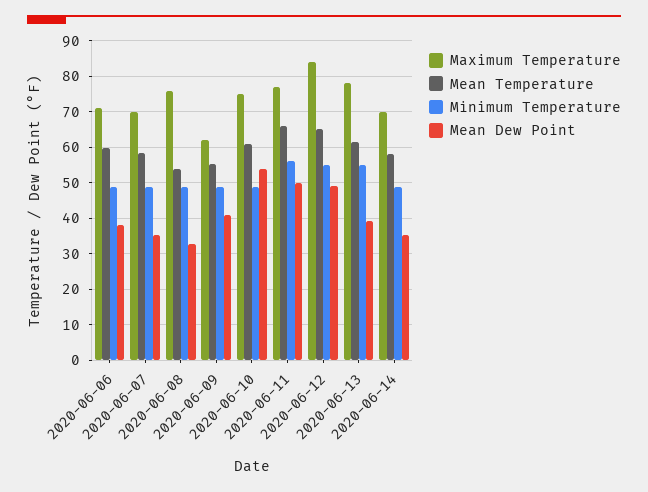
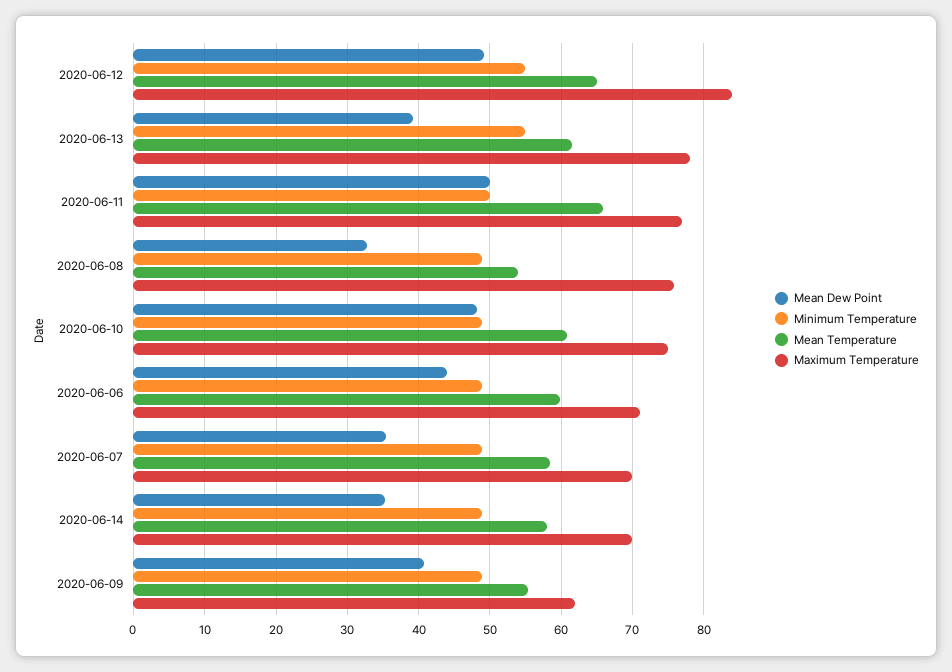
Mean Dew Point, 2020-06-06: 38 -> 44
Mean Dew Point, 2020-06-10: 54 -> 48
Minimum Temperature, 2020-06-11: 56 -> 50

